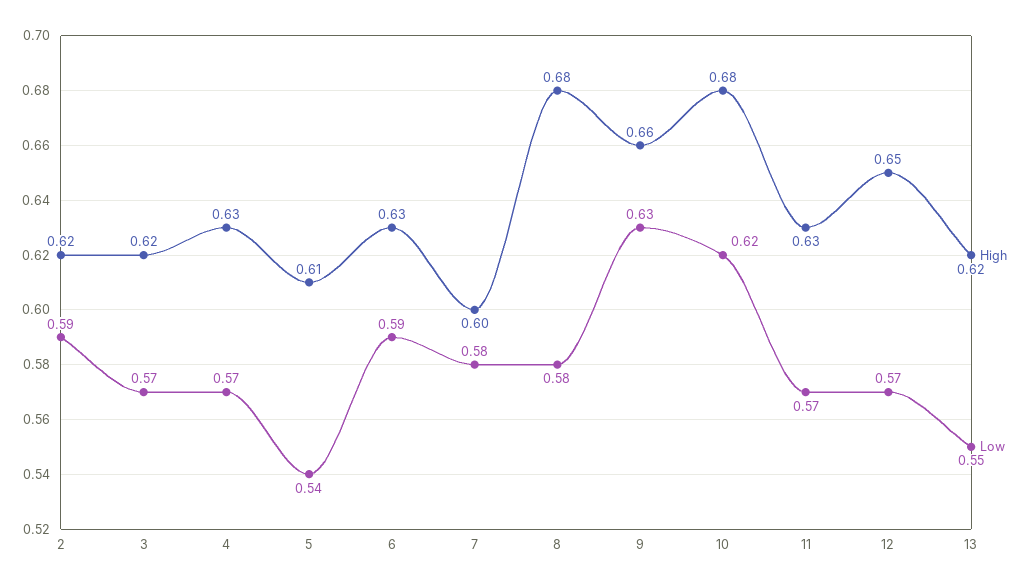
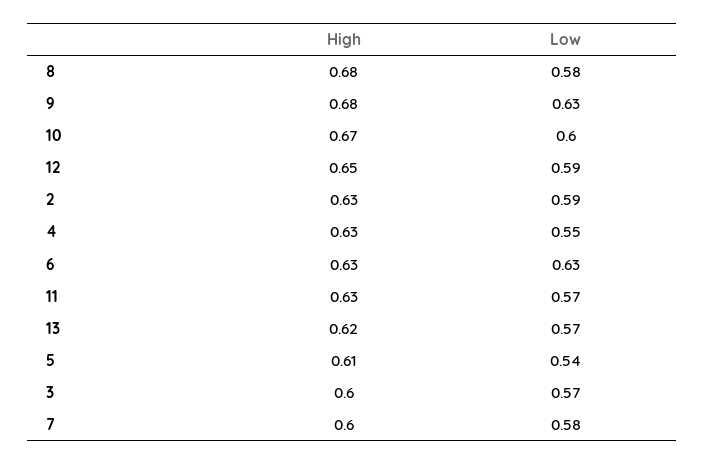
High, 2: 0.62 -> 0.63
High, 3: 0.62 -> 0.6
Low, 4: 0.57 -> 0.55
Low, 6: 0.59 -> 0.63
High, 9: 0.66 -> 0.68
High, 10: 0.68 -> 0.67
Low, 10: 0.62 -> 0.6
Low, 12: 0.57 -> 0.59
Low, 13: 0.55 -> 0.57

